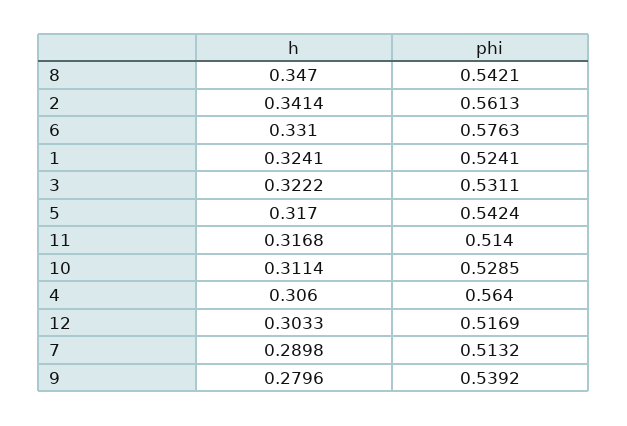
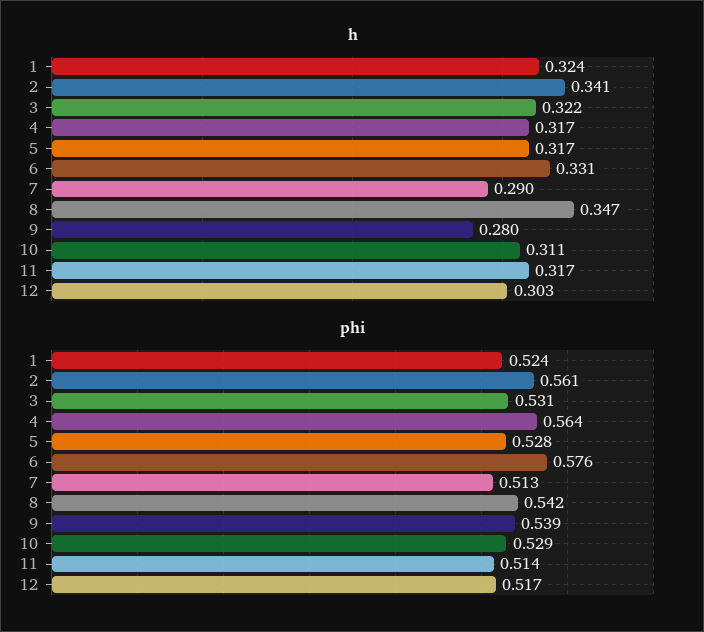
phi, 5: 0.5424 -> 0.528
h, 4: 0.306 -> 0.317

